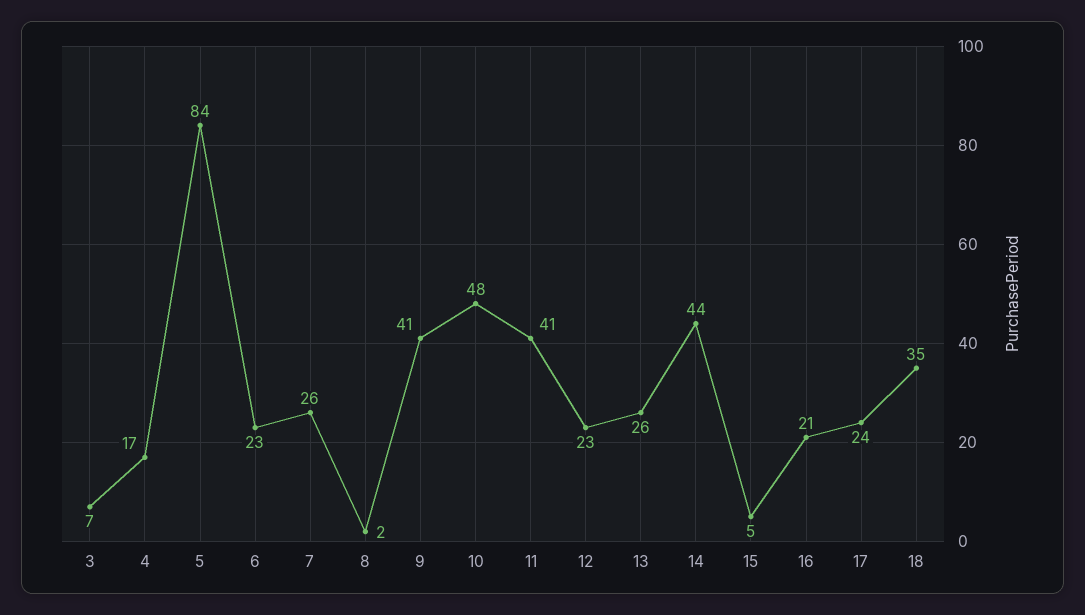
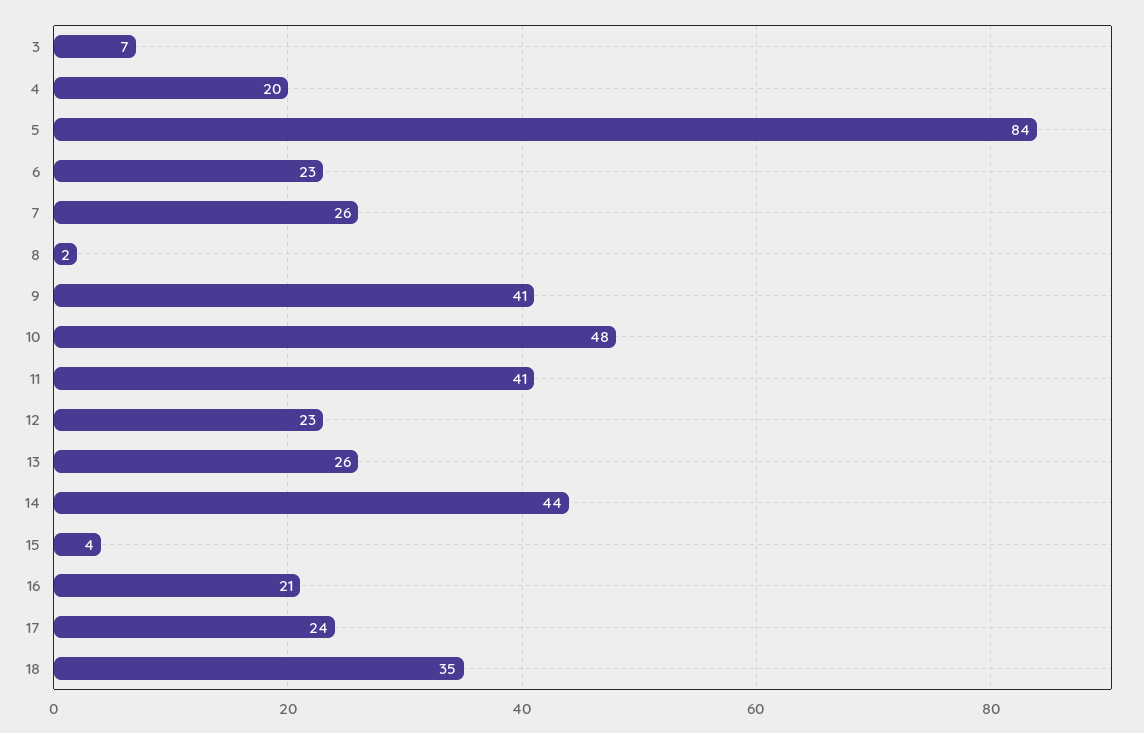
4: 17 -> 20
15: 5 -> 4

